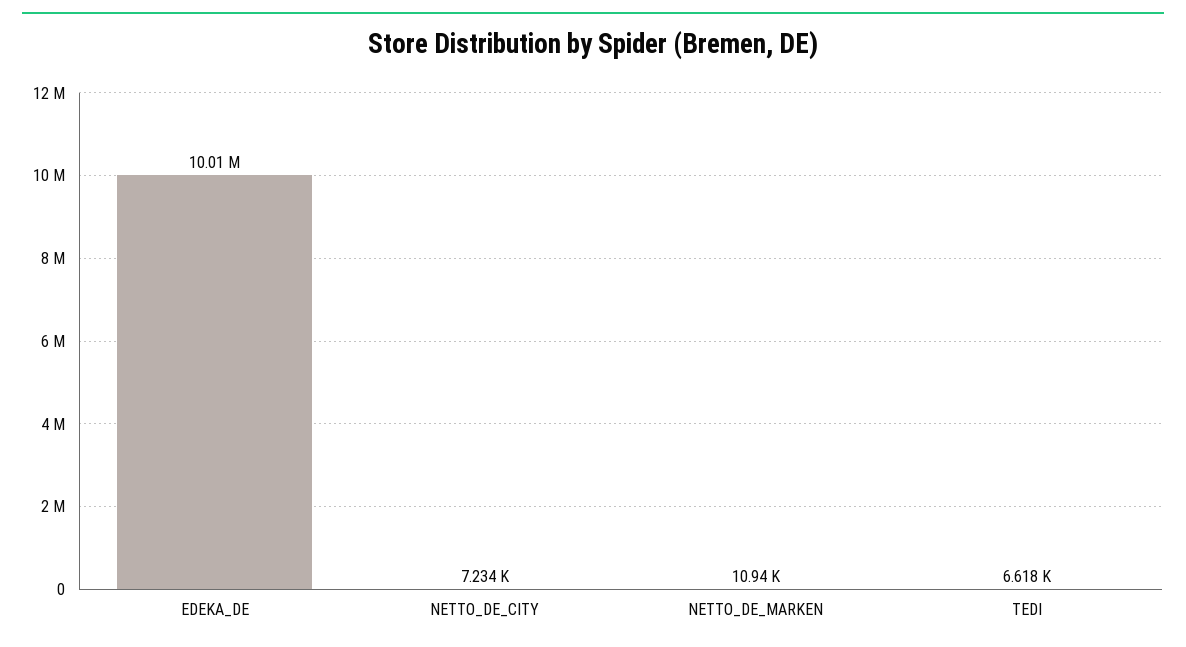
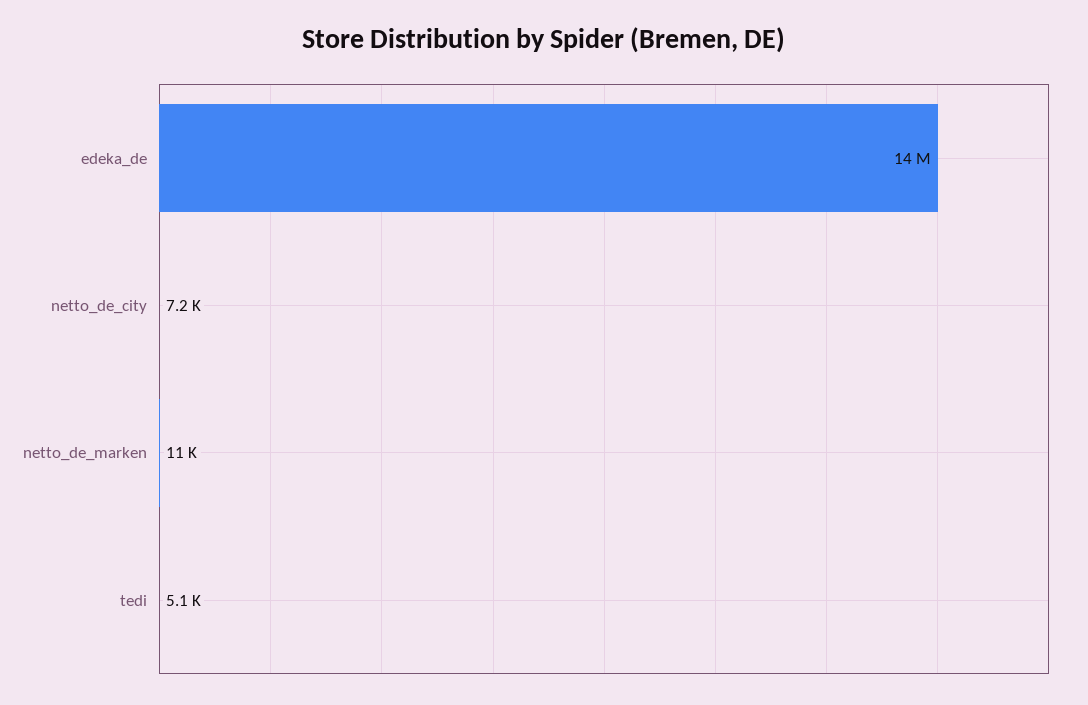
EDEKA_DE: 10010000 -> 14000000
TEDI: 6618 -> 5100

